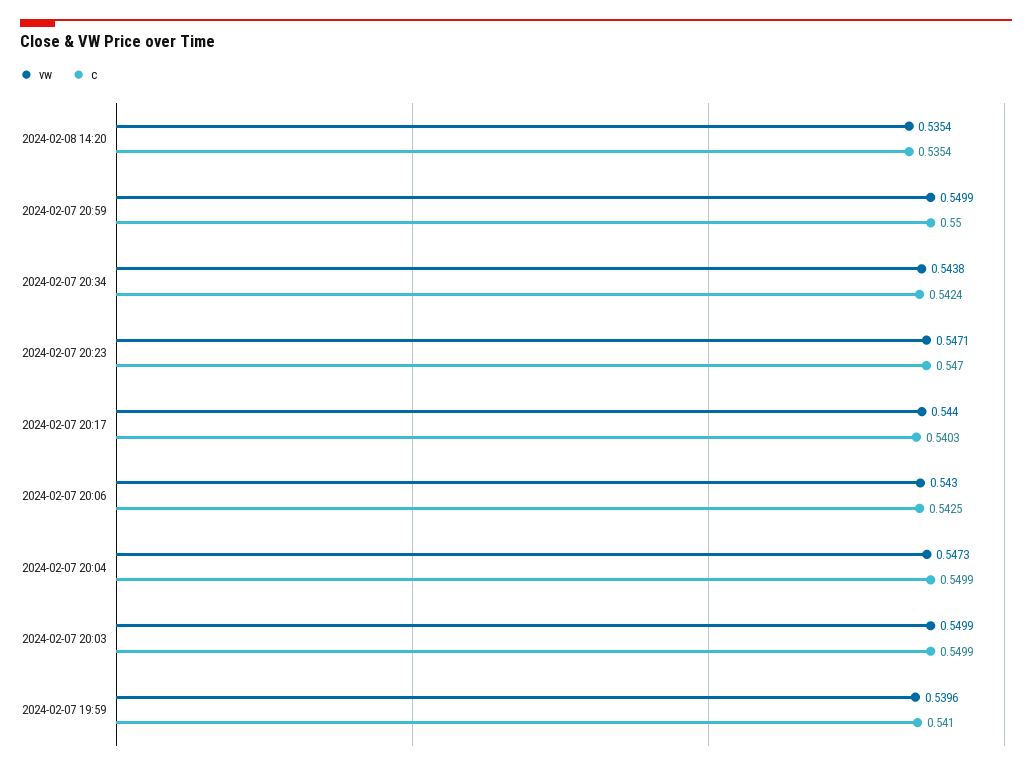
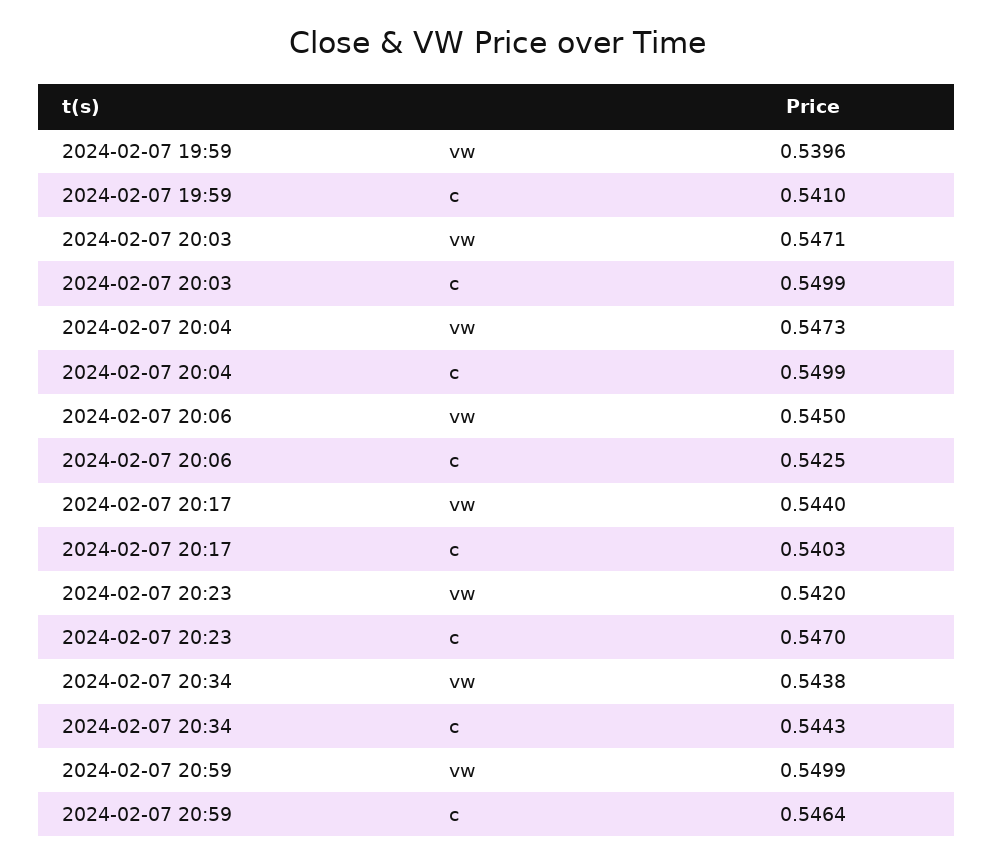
vw, 2024-02-08 14:20: 0.5354 -> none
c, 2024-02-08 14:20: 0.5354 -> none
c, 2024-02-07 20:59: 0.55 -> 0.5464
c, 2024-02-07 20:34: 0.5424 -> 0.5443
vw, 2024-02-07 20:23: 0.5471 -> 0.542
vw, 2024-02-07 20:06: 0.543 -> 0.545
vw, 2024-02-07 20:03: 0.5499 -> 0.5471

